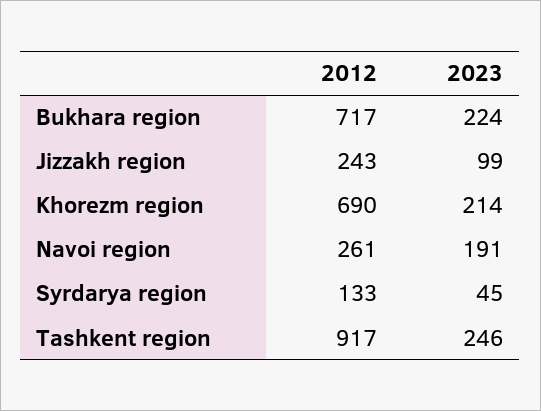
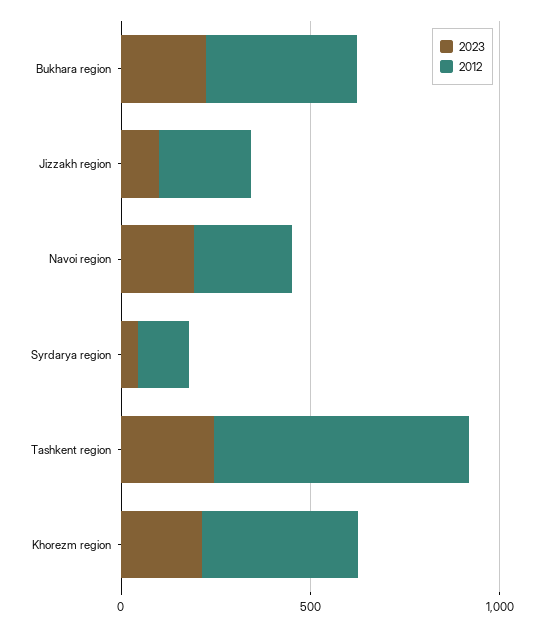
2012, Bukhara region: 717 -> 400
2012, Khorezm region: 690 -> 400
2012, Tashkent region: 917 -> 700

